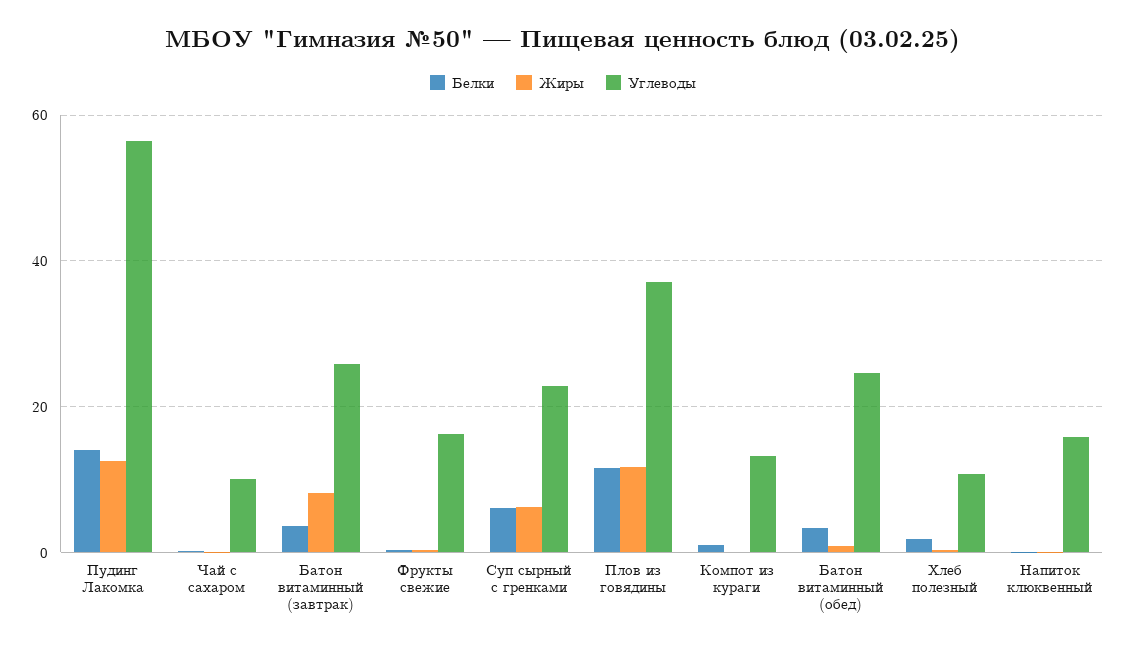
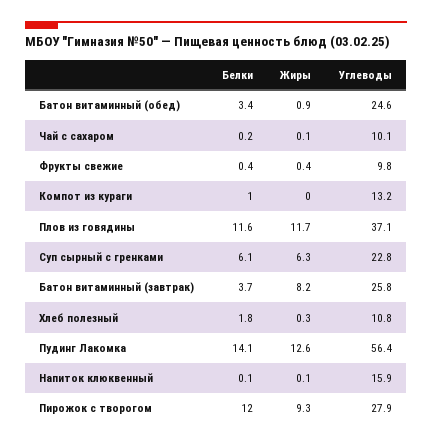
Углеводы, Фрукты свежие: 16 -> 9.8
Белки, Пирожок с творогом: none -> 12
Жиры, Пирожок с творогом: none -> 9.3
Углеводы, Пирожок с творогом: none -> 27.9

